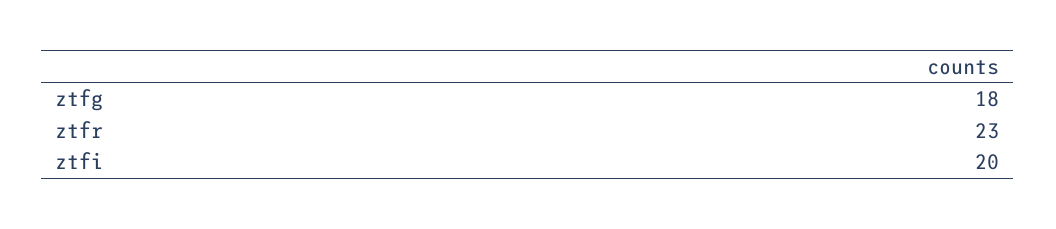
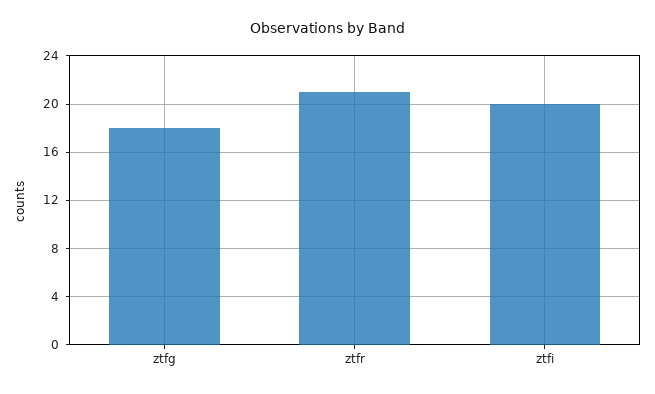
ztfr: 23 -> 21

